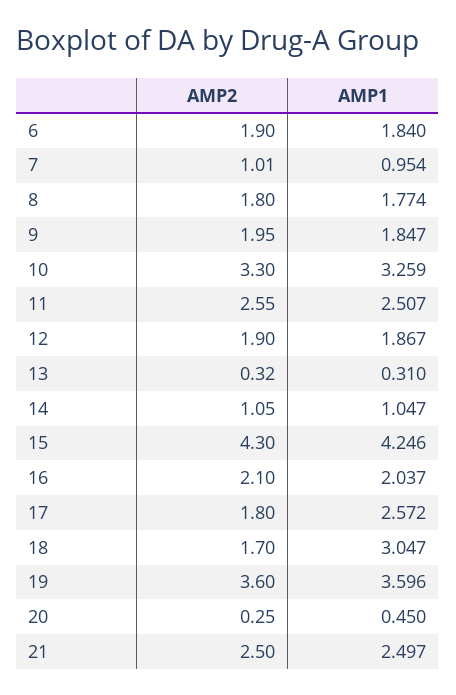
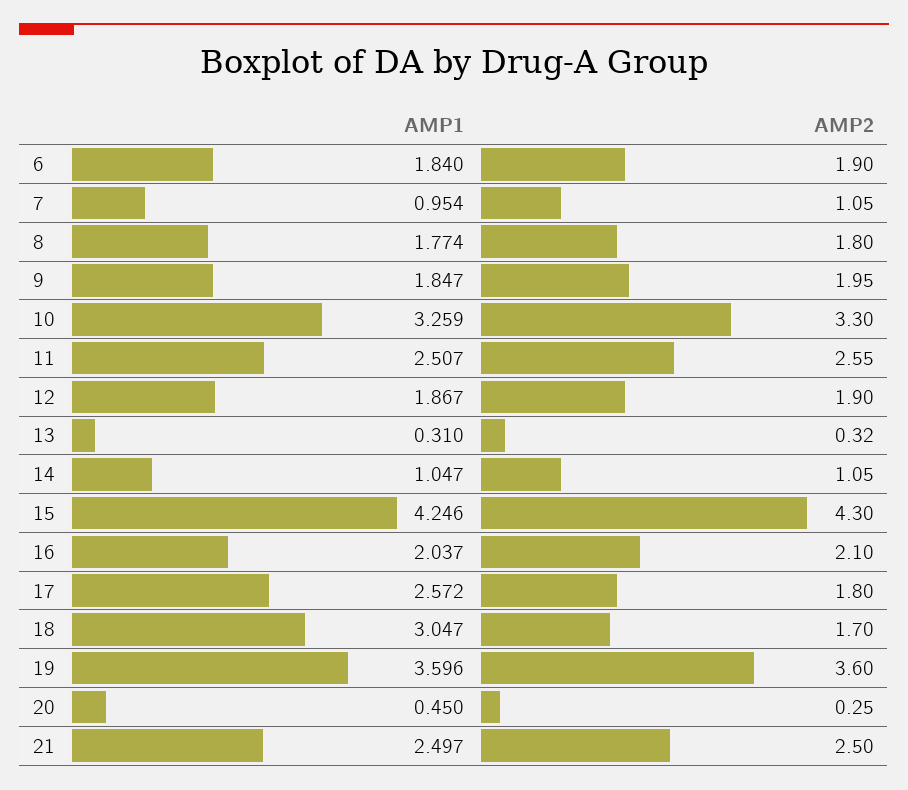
AMP2, 7: 1.01 -> 1.05

